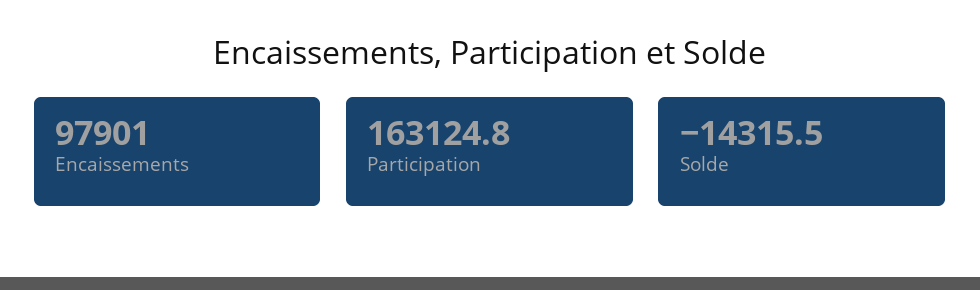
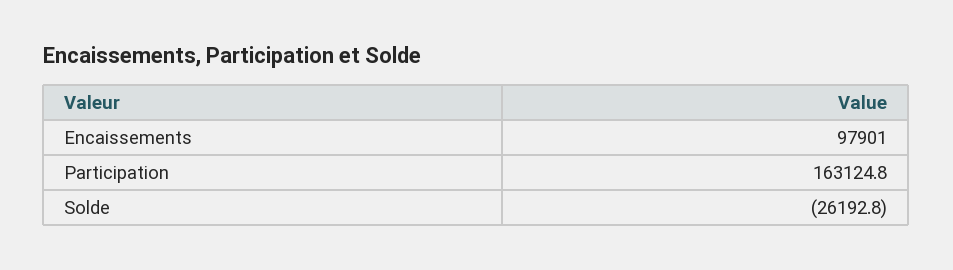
Solde: -14315.5 -> -26192.8

